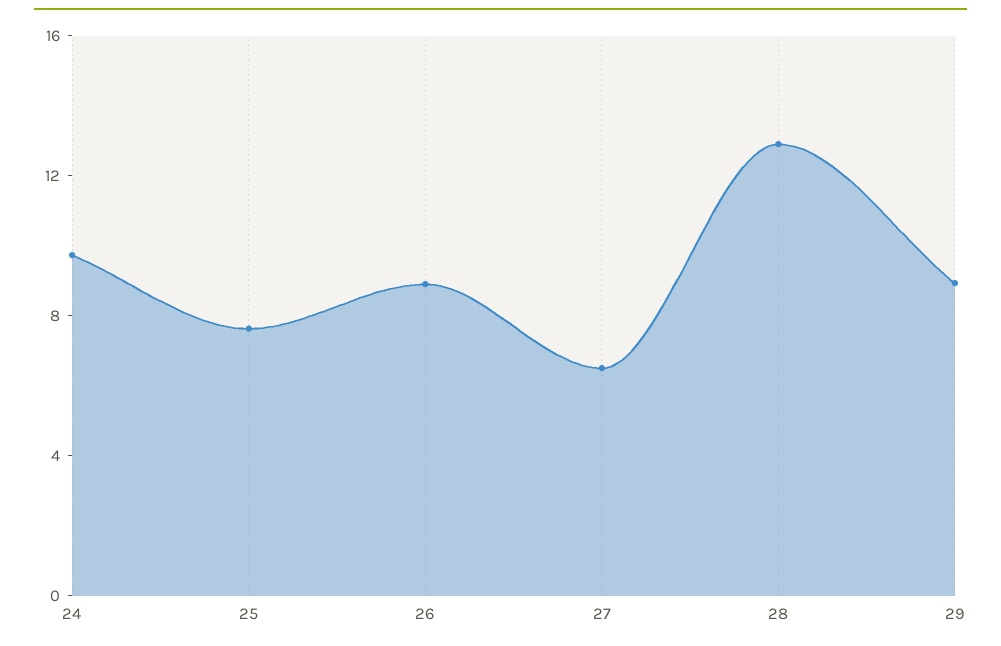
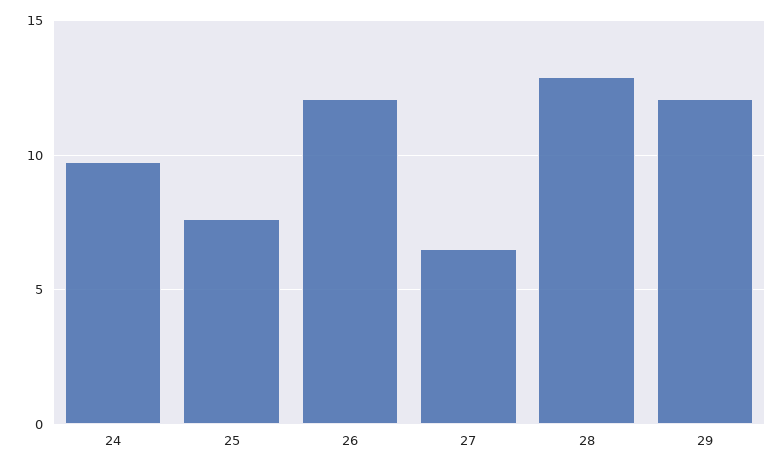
26: 9 -> 12
29: 9 -> 12

